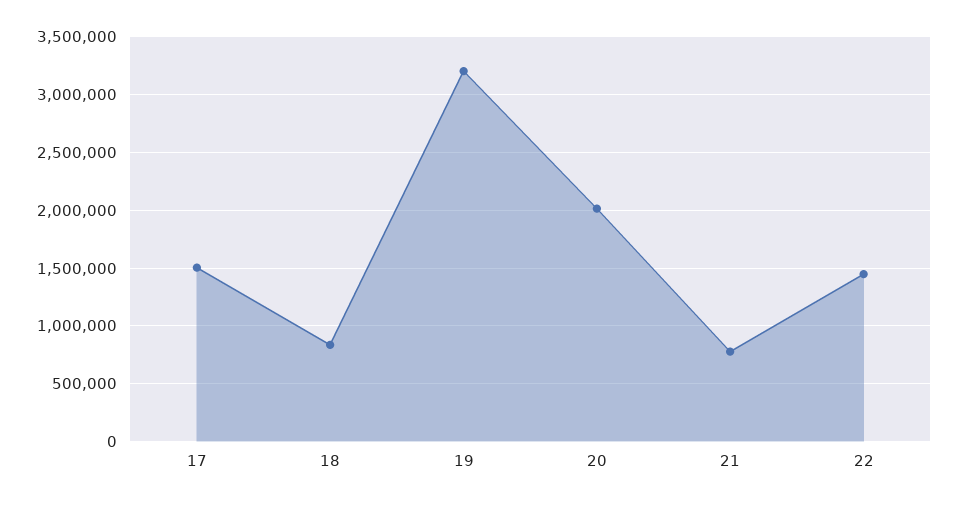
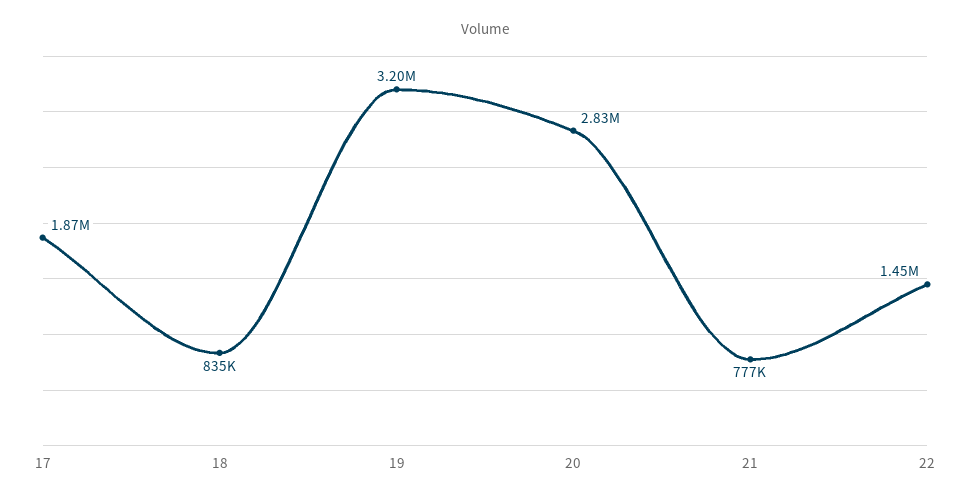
17: 1500000 -> 1870000
20: 2000000 -> 2830000

